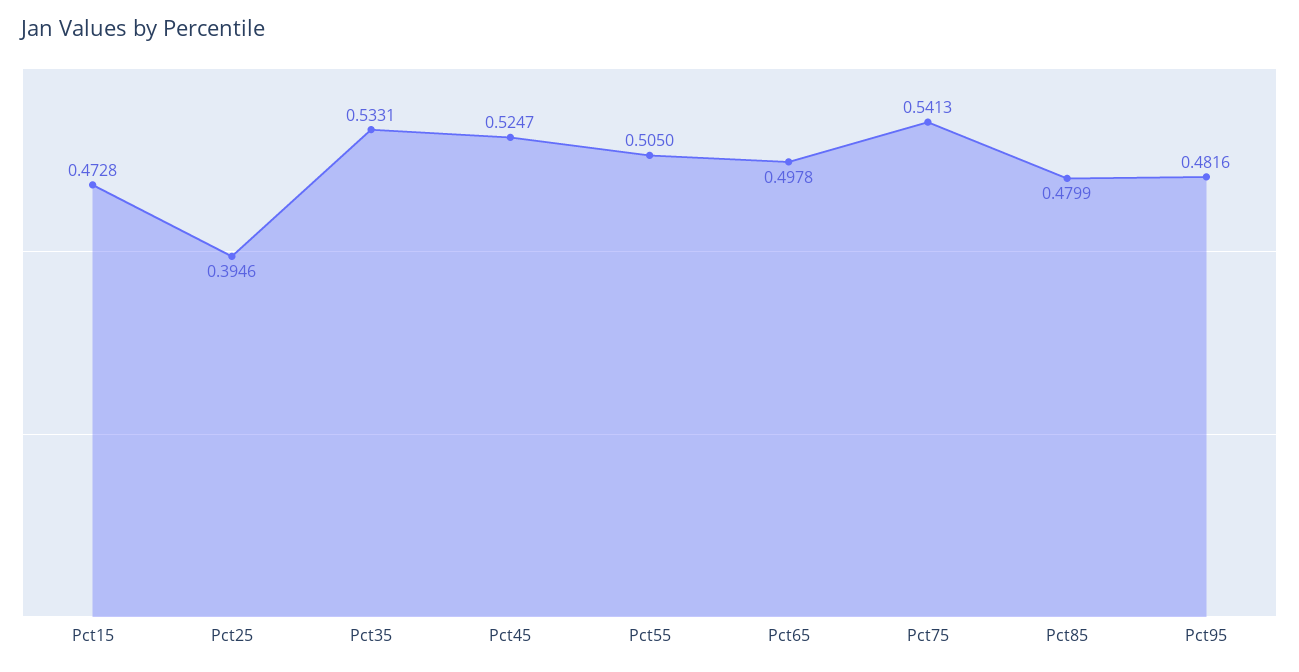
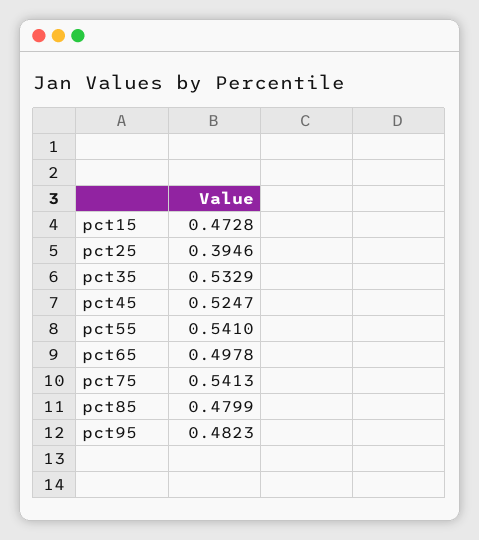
Pct35: 0.5331 -> 0.5329
Pct55: 0.505 -> 0.541
Pct95: 0.4816 -> 0.4823

